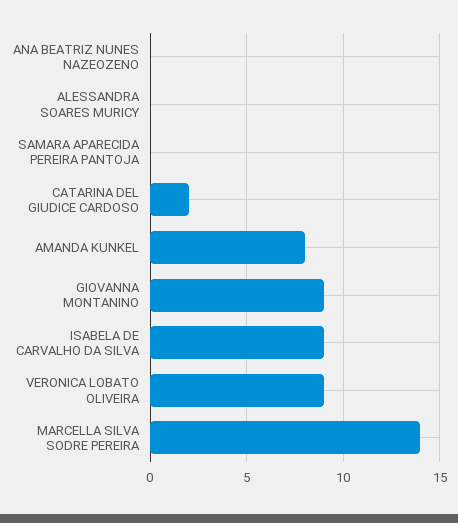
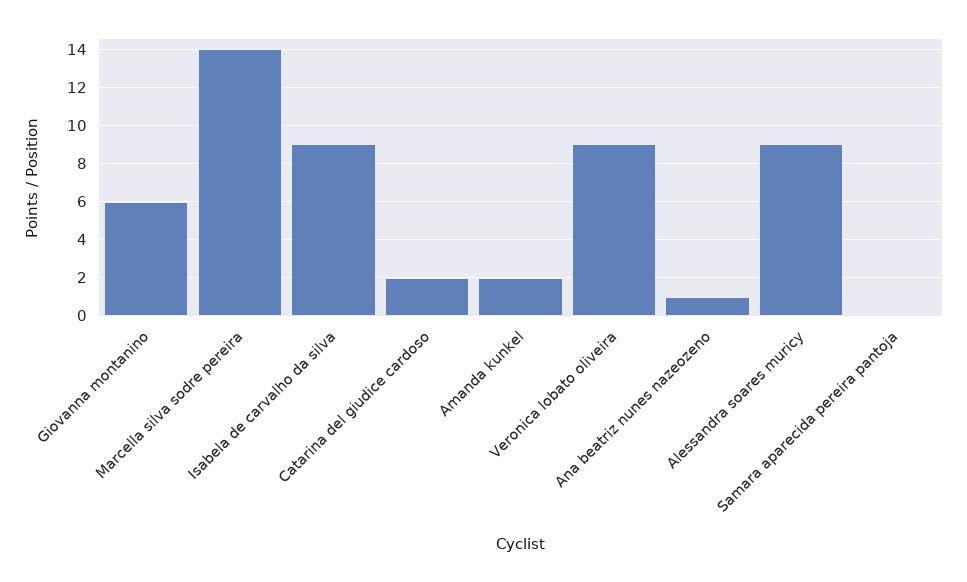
ANA BEATRIZ NUNES NAZEOZENO: 0 -> 1
ALESSANDRA SOARES MURICY: 0 -> 9
AMANDA KUNKEL: 8 -> 2
GIOVANNA MONTANINO: 9 -> 6

